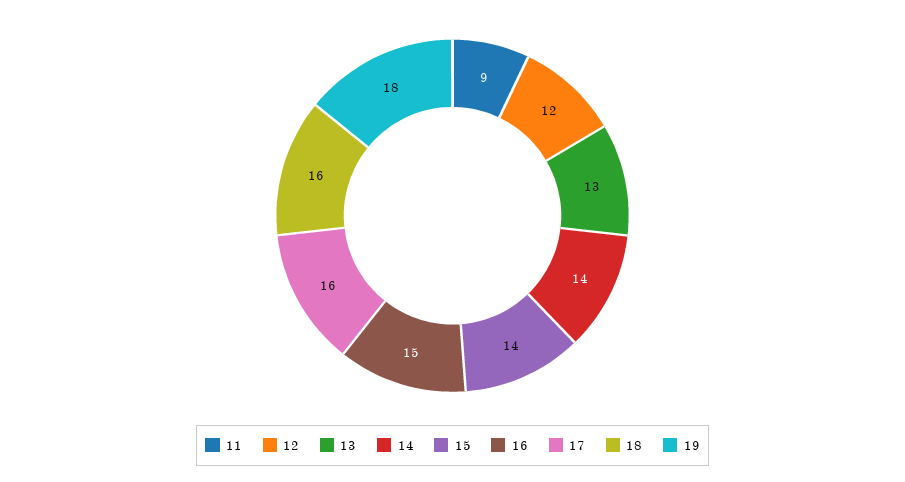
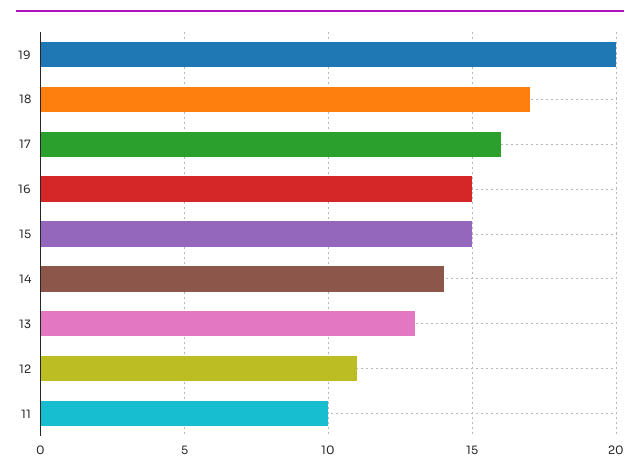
11: 9 -> 10
12: 12 -> 11
15: 14 -> 15
18: 16 -> 17
19: 18 -> 20

